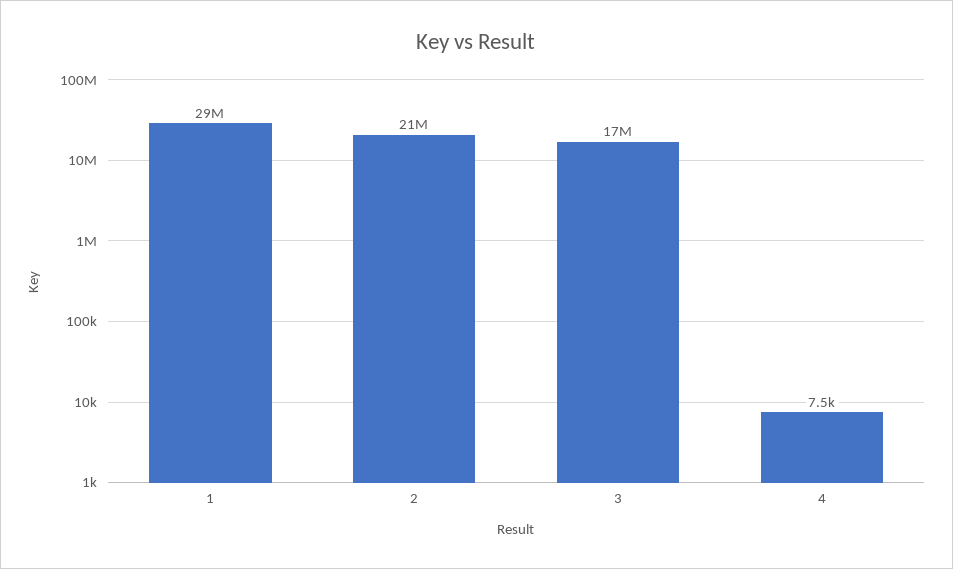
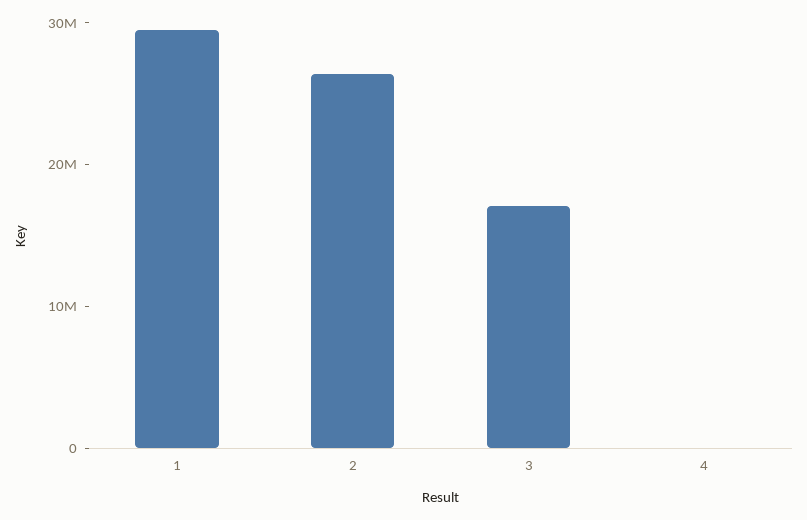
2: 21000000 -> 26000000

